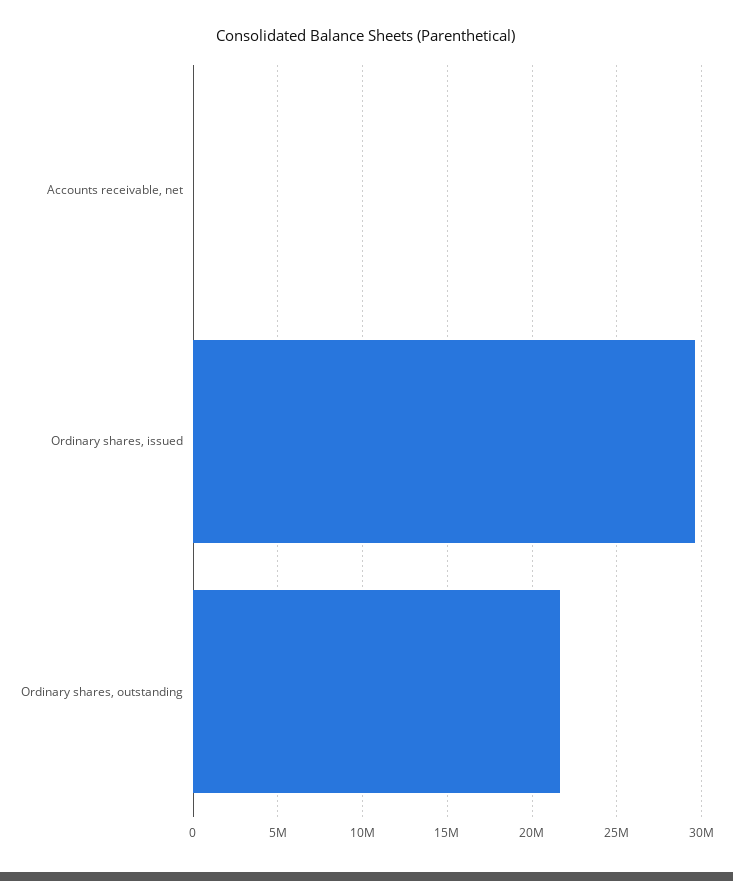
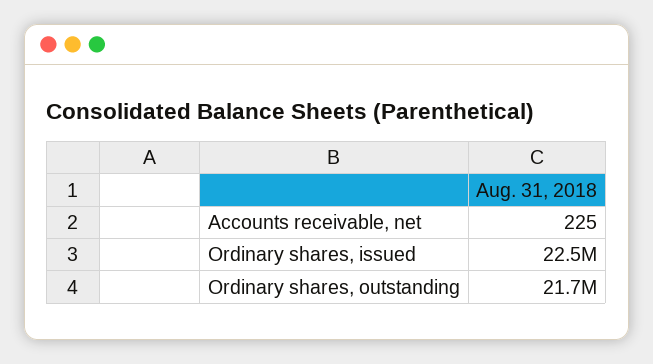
Ordinary shares, issued: 29500000 -> 22500000

